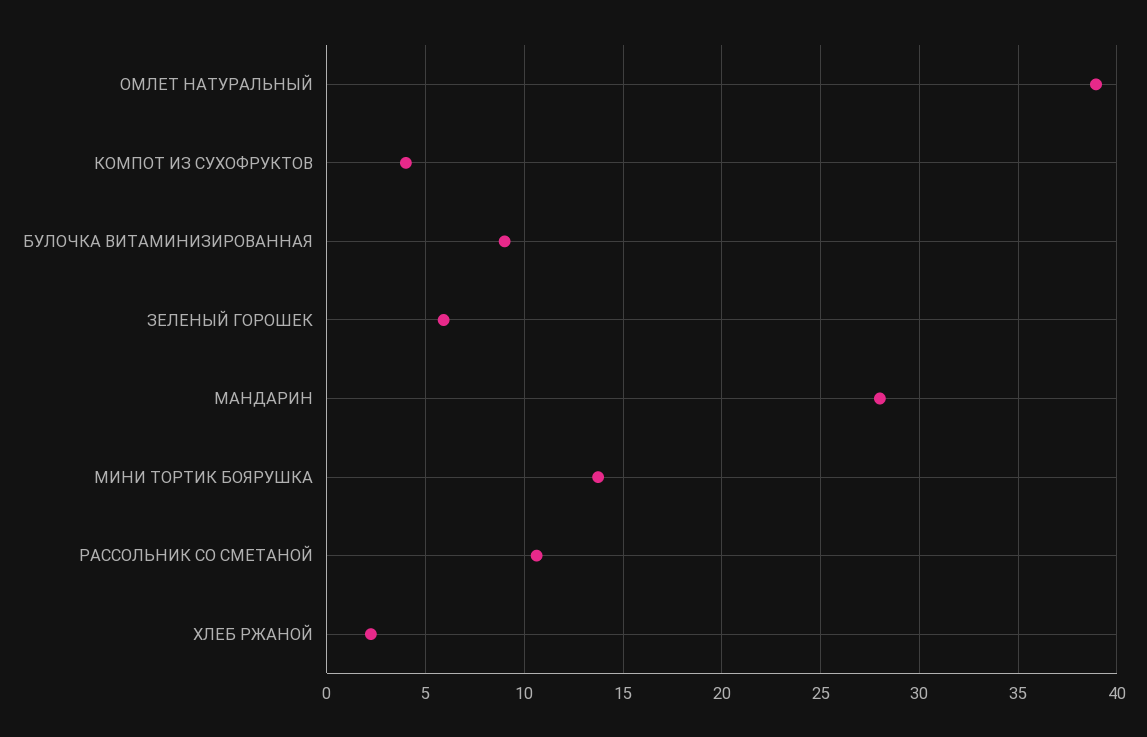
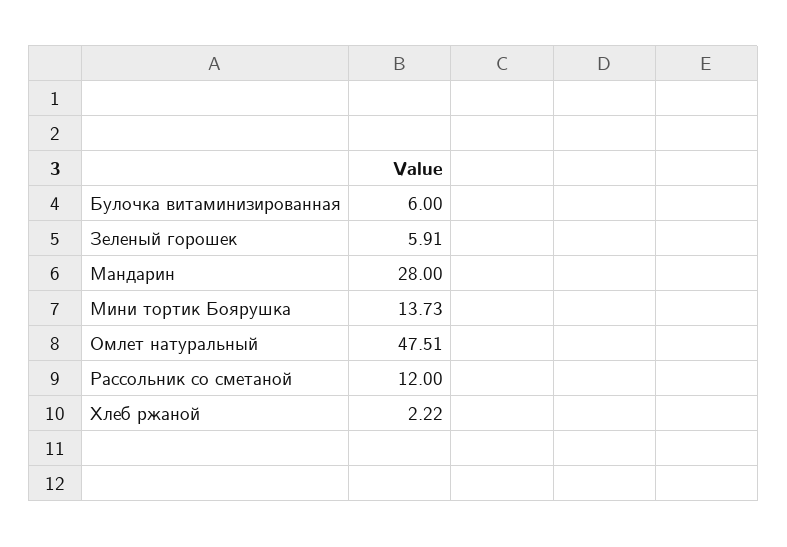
ОМЛЕТ НАТУРАЛЬНЫЙ: 39 -> 47.51
КОМПОТ ИЗ СУХОФРУКТОВ: 4 -> none
БУЛОЧКА ВИТАМИНИЗИРОВАННАЯ: 9 -> 6
РАССОЛЬНИК СО СМЕТАНОЙ: 10.5 -> 12

